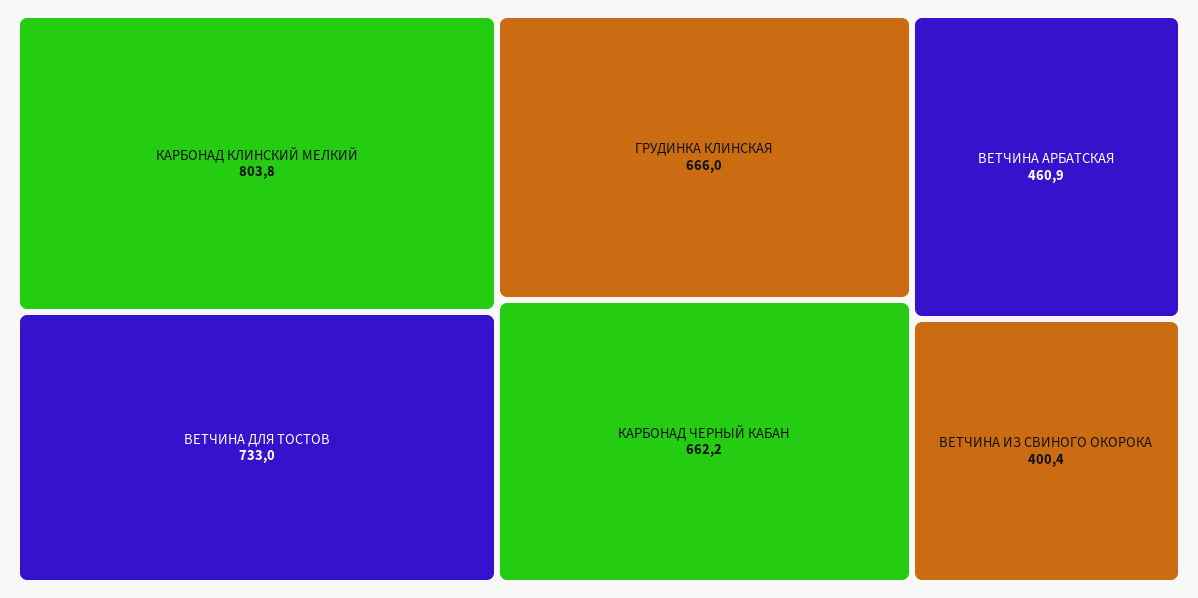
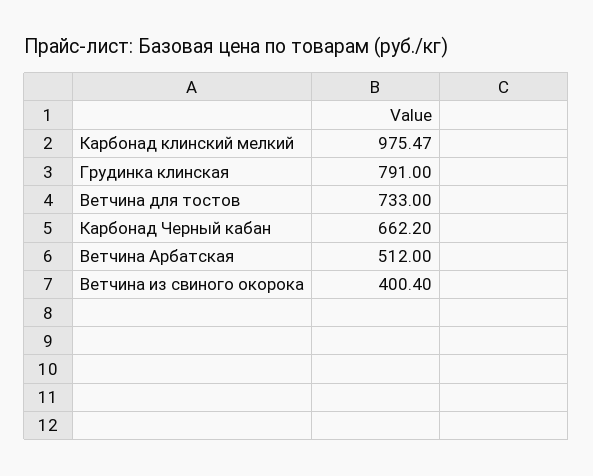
КАРБОНАД КЛИНСКИЙ МЕЛКИЙ: 803.8 -> 975.47
ГРУДИНКА КЛИНСКАЯ: 666 -> 791
ВЕТЧИНА АРБАТСКАЯ: 460.9 -> 512

